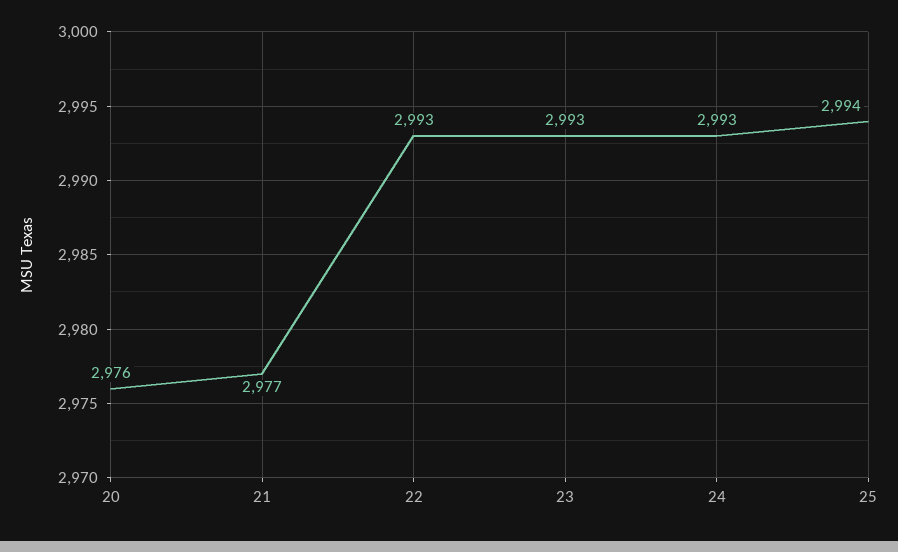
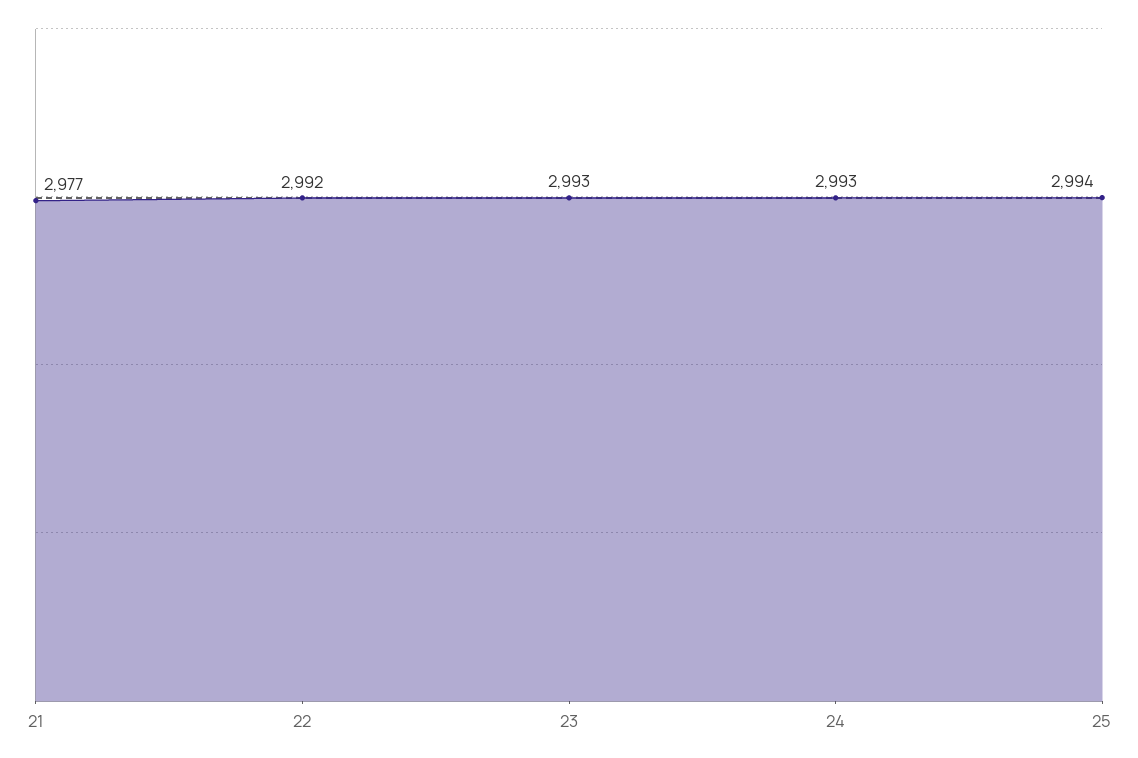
20: 2976 -> none
22: 2993 -> 2992

